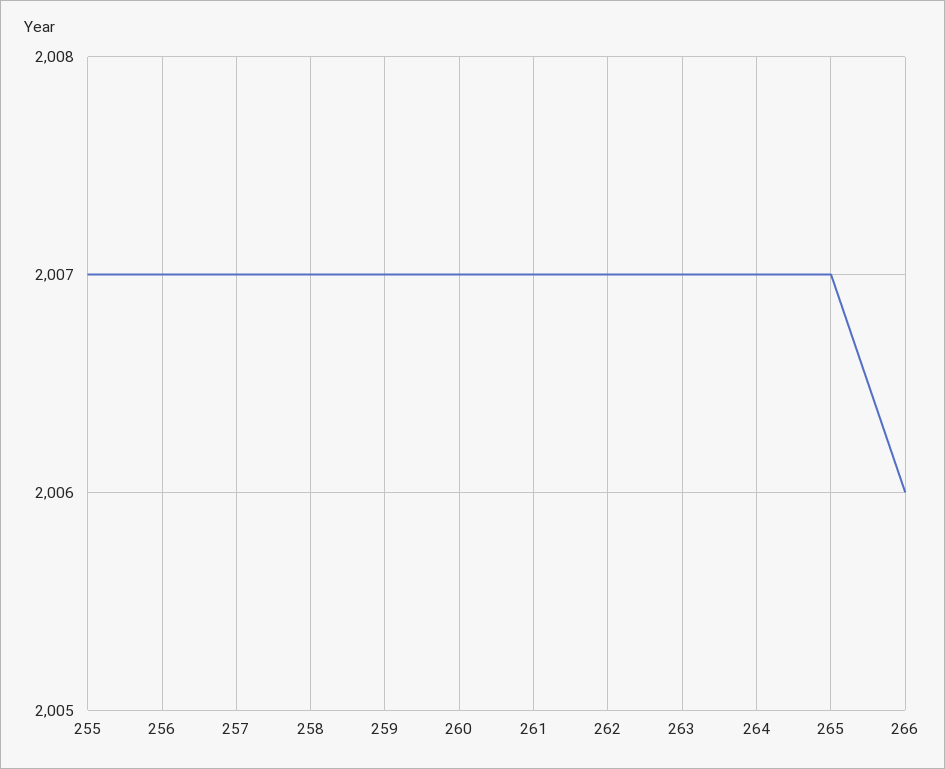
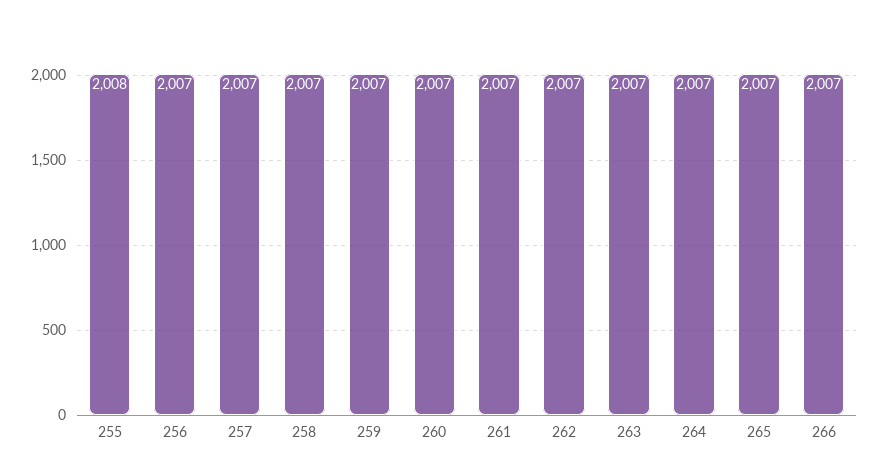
255: 2007 -> 2008
266: 2006 -> 2007

